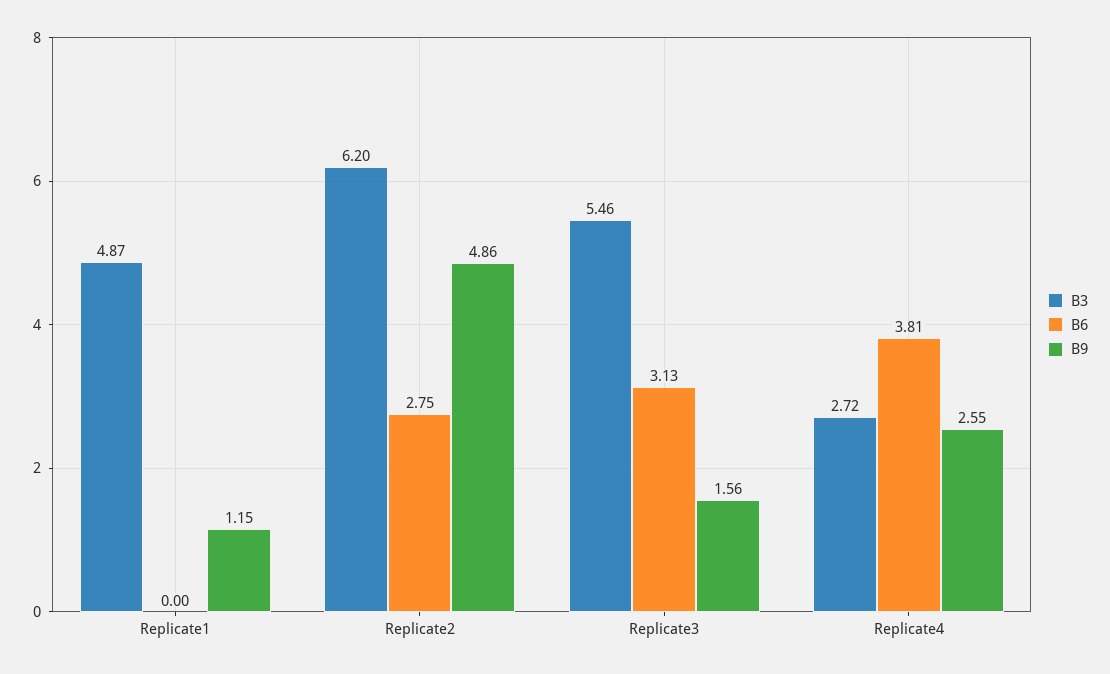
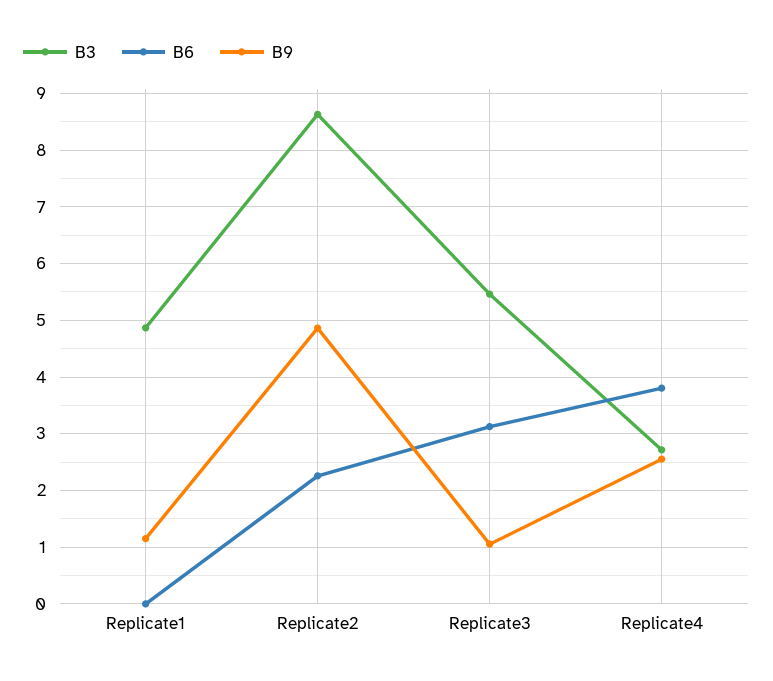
B3, Replicate2: 6.2 -> 8.6
B6, Replicate2: 2.75 -> 2.2
B9, Replicate3: 1.56 -> 1

